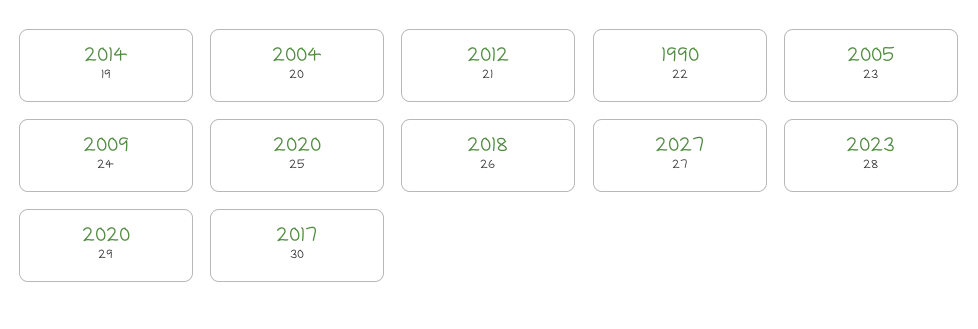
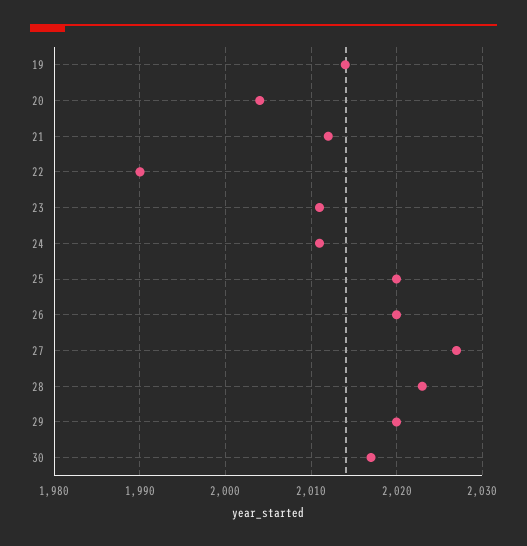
23: 2005 -> 2011
24: 2009 -> 2011
26: 2018 -> 2020

